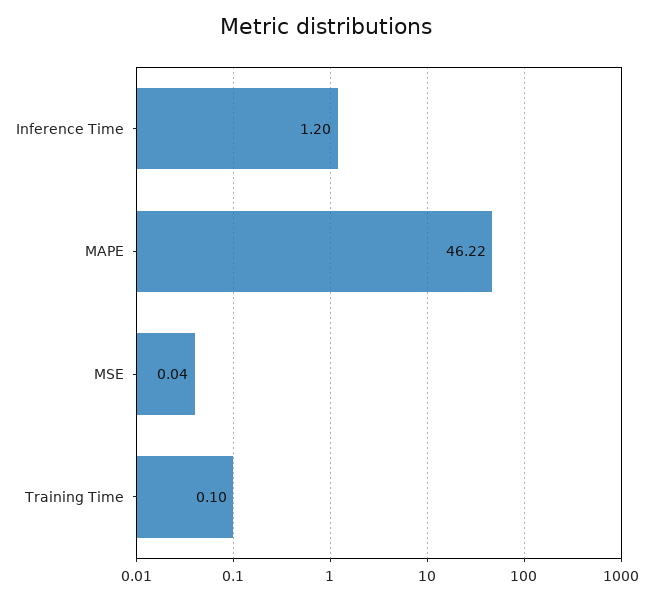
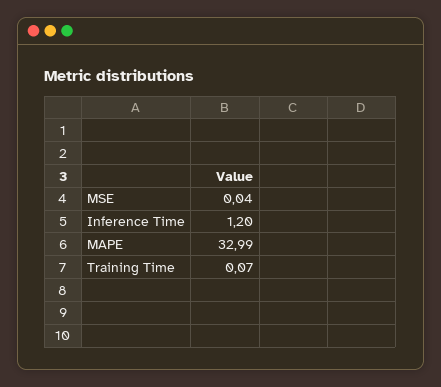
MAPE: 46.22 -> 32.99
Training Time: 0.1 -> 0.07

